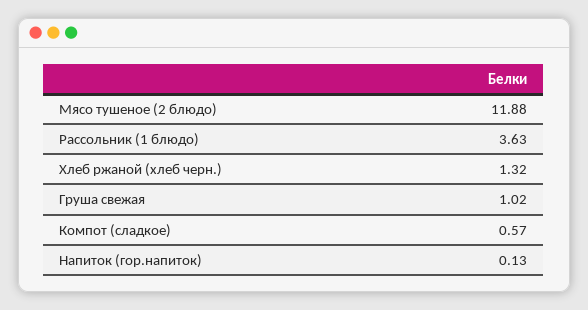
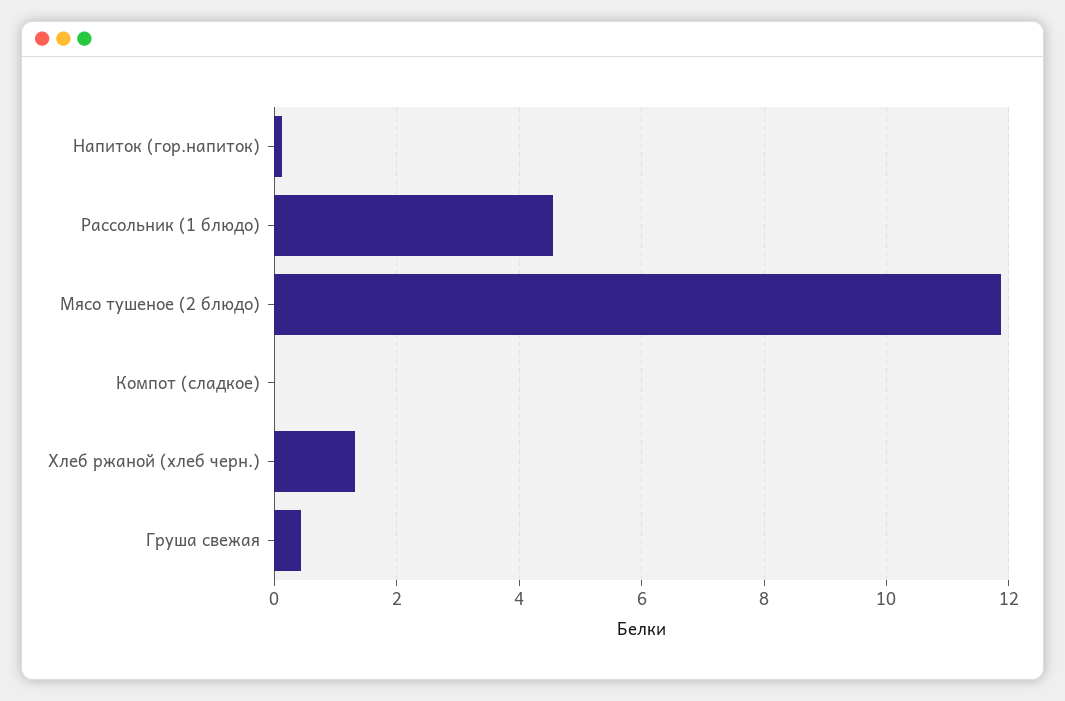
Рассольник (1 блюдо): 3.63 -> 4.6
Груша свежая: 1.02 -> 0.4
Компот (сладкое): 0.57 -> 0

